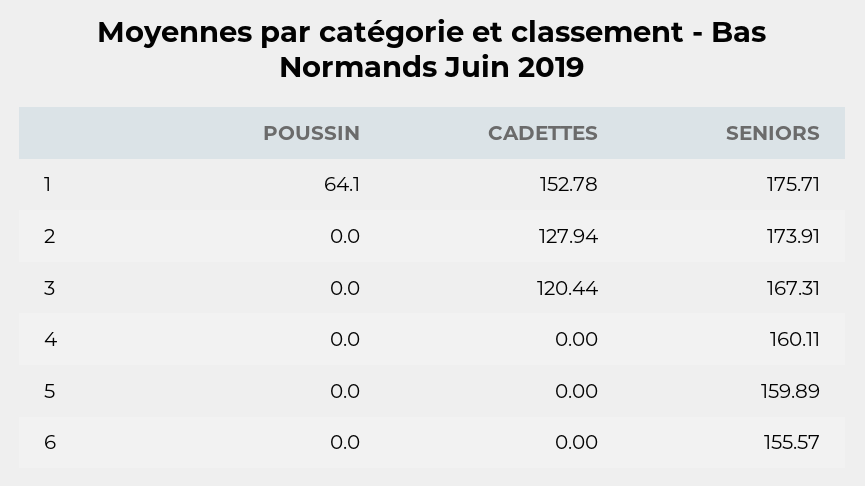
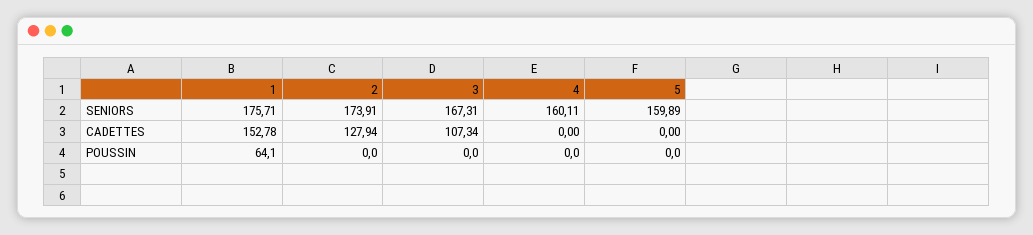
CADETTES, 3: 120.44 -> 107.34
POUSSIN, 6: 0 -> none
CADETTES, 6: 0 -> none
SENIORS, 6: 155.57 -> none

